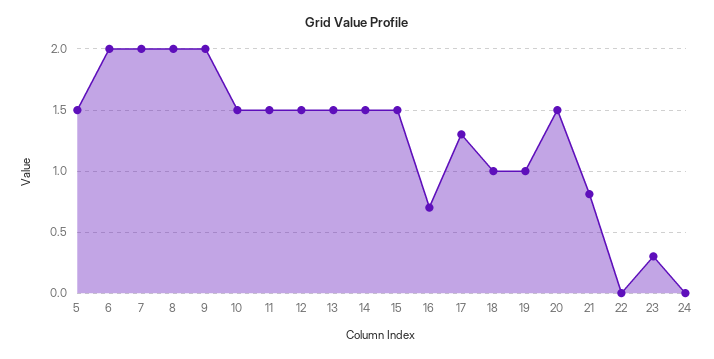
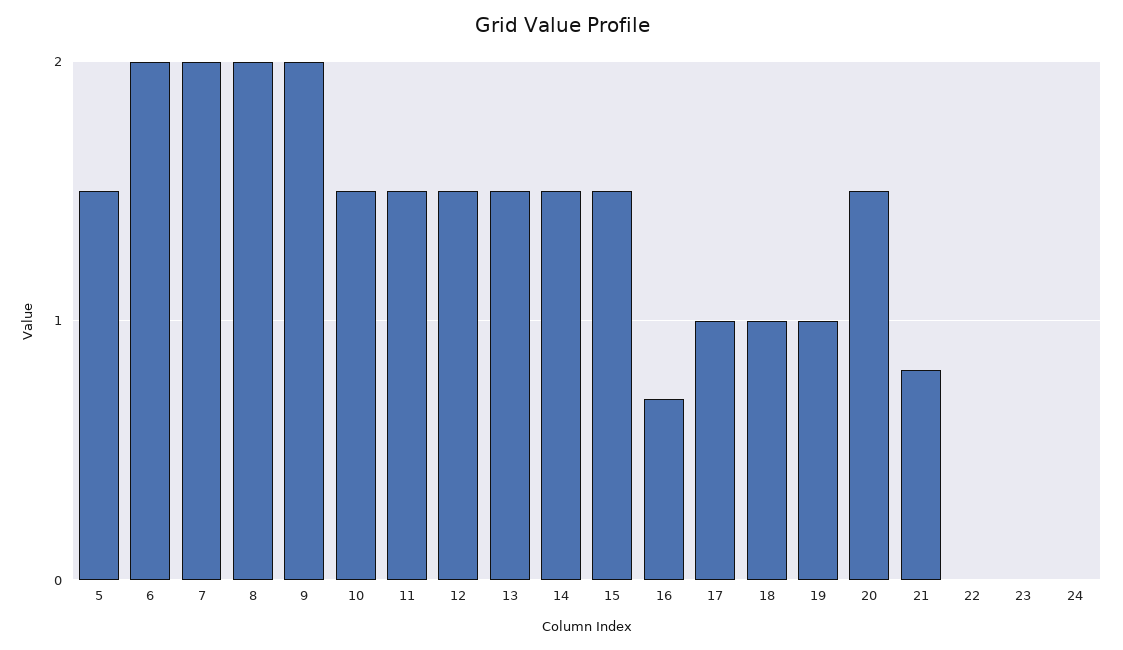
17: 1.3 -> 1
23: 0.3 -> 0

